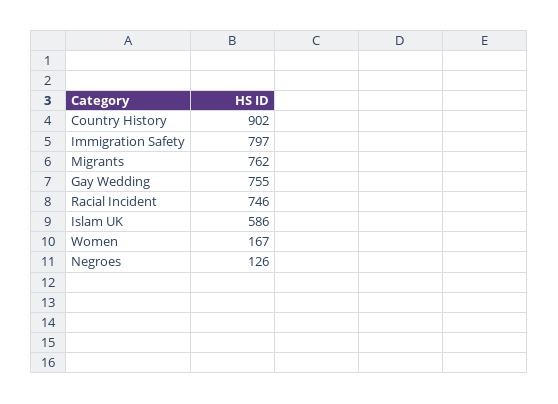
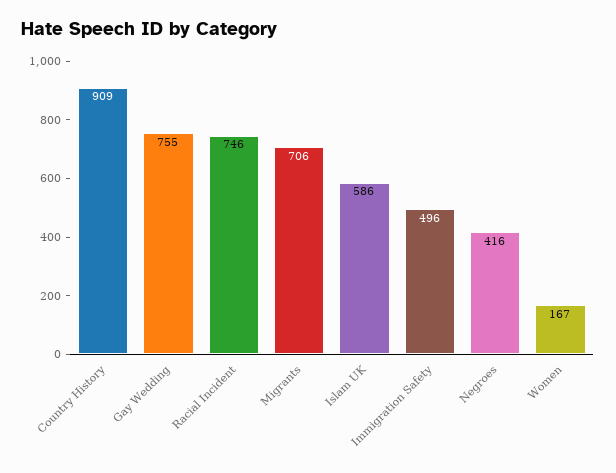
Country History: 902 -> 909
Immigration Safety: 797 -> 496
Migrants: 762 -> 706
Negroes: 126 -> 416

